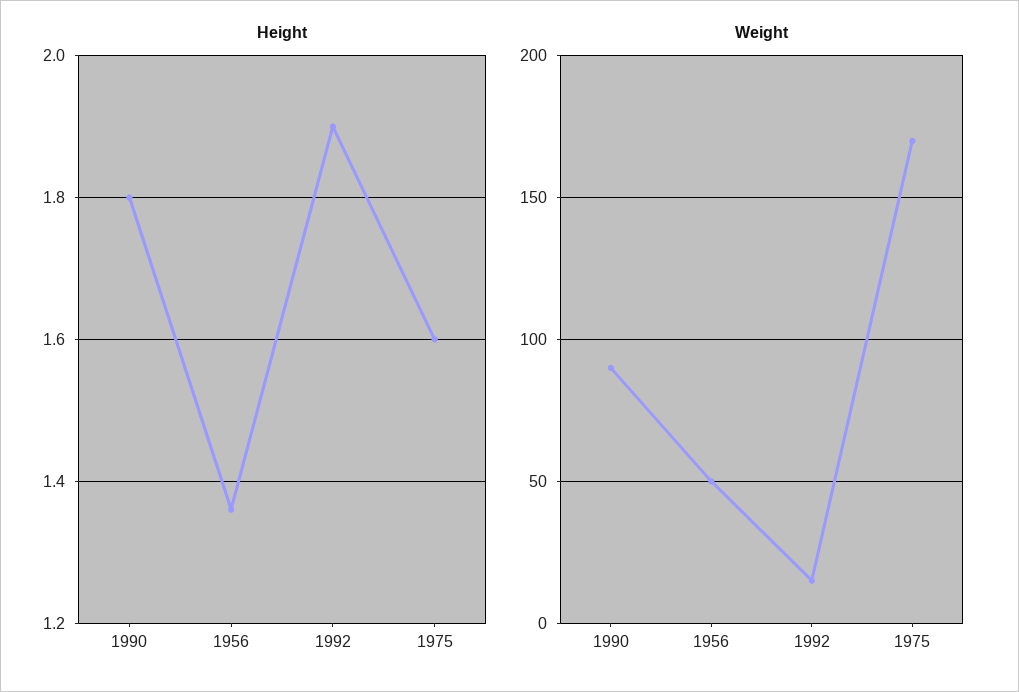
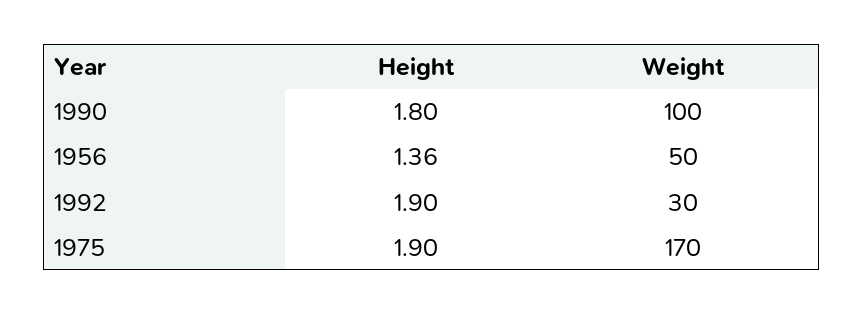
Height, 1975: 1.6 -> 1.9
Weight, 1990: 90 -> 100
Weight, 1992: 15 -> 30

